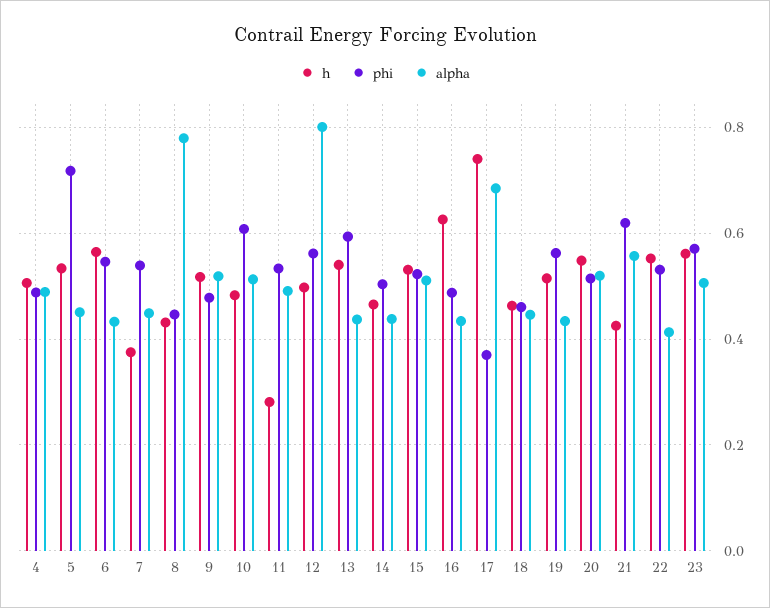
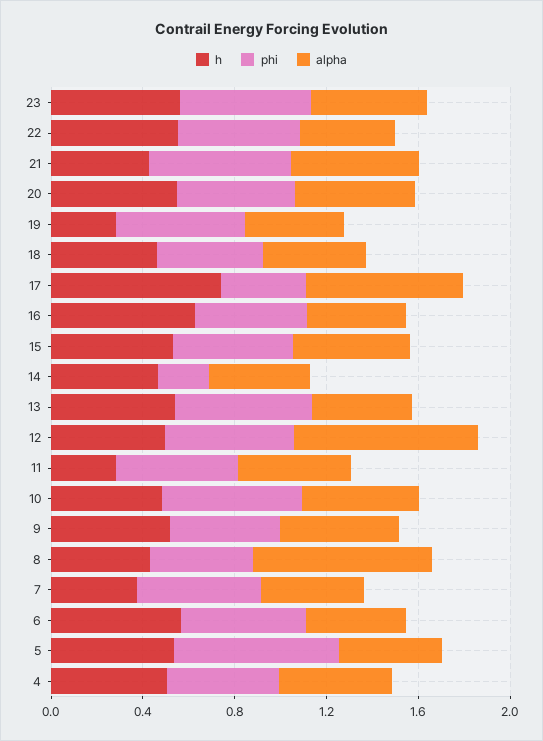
phi, 14: 0.5 -> 0.2
h, 19: 0.52 -> 0.3

